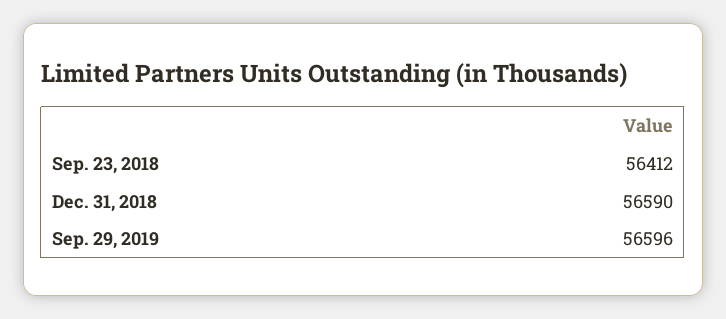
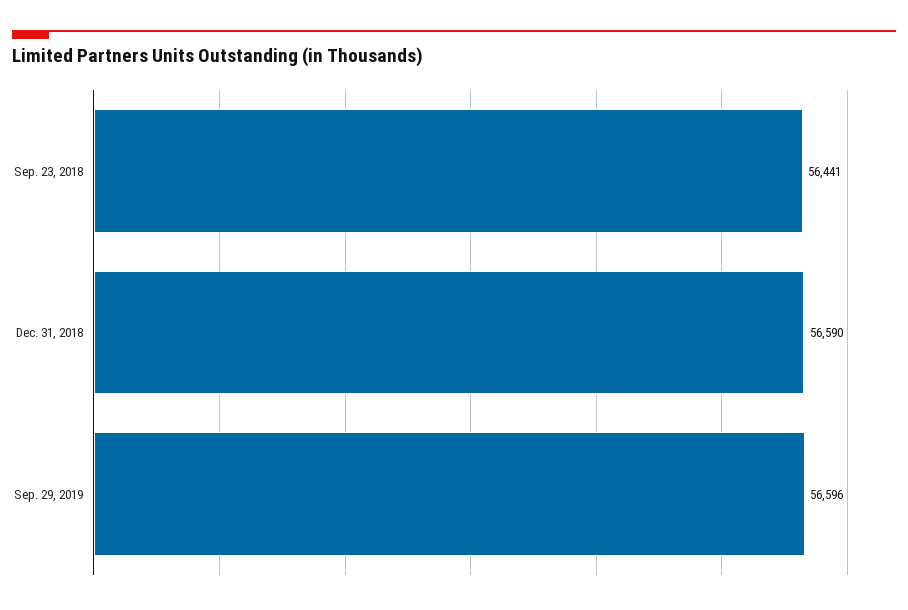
Sep. 23, 2018: 56412 -> 56441

